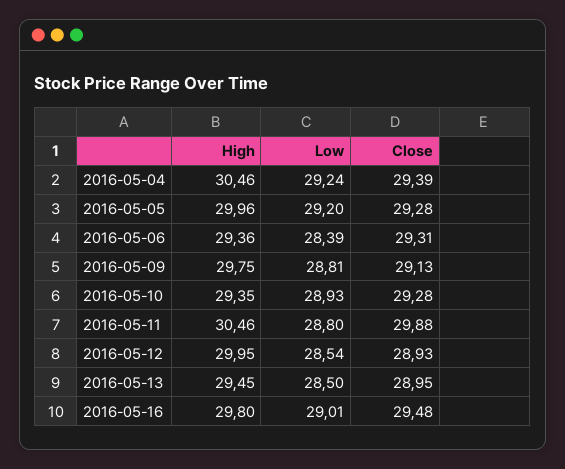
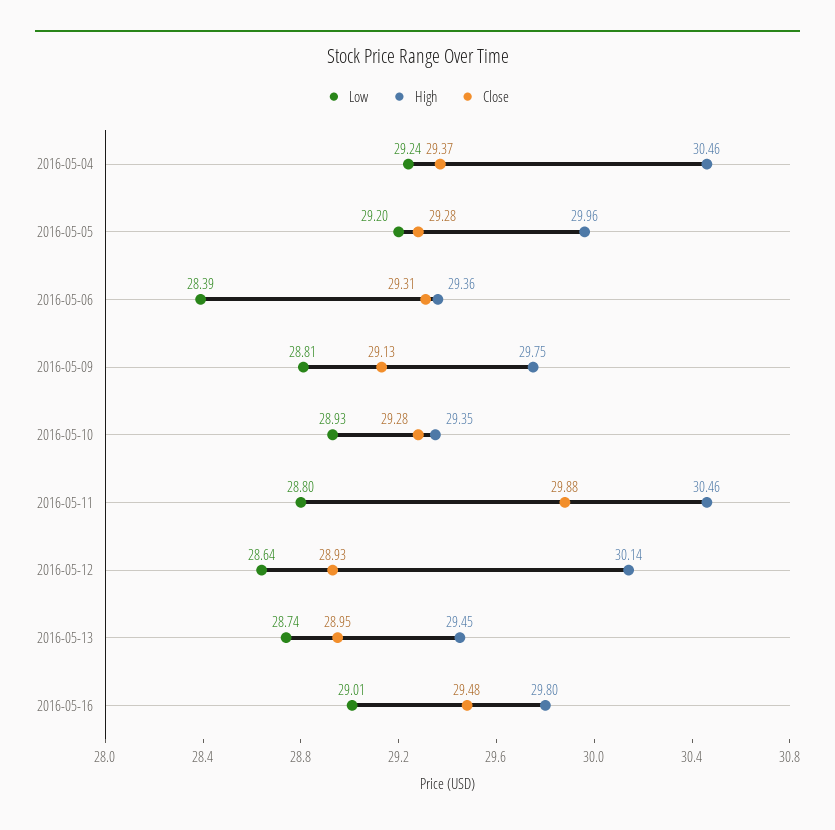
Close, 2016-05-04: 29.39 -> 29.37
High, 2016-05-12: 29.95 -> 30.14
Low, 2016-05-12: 28.54 -> 28.64
Low, 2016-05-13: 28.5 -> 28.74

